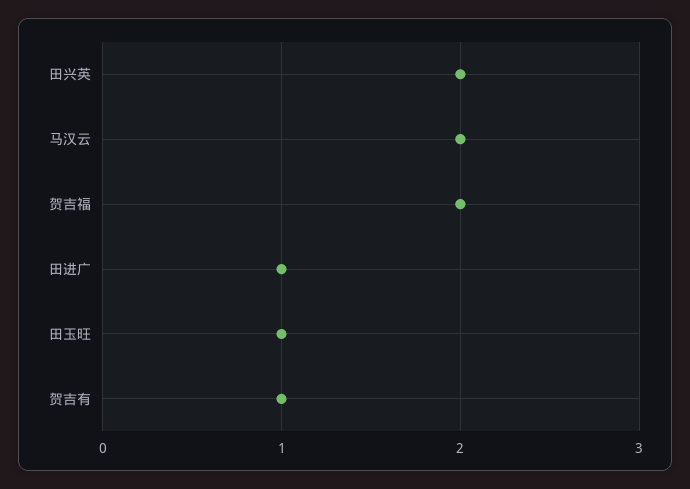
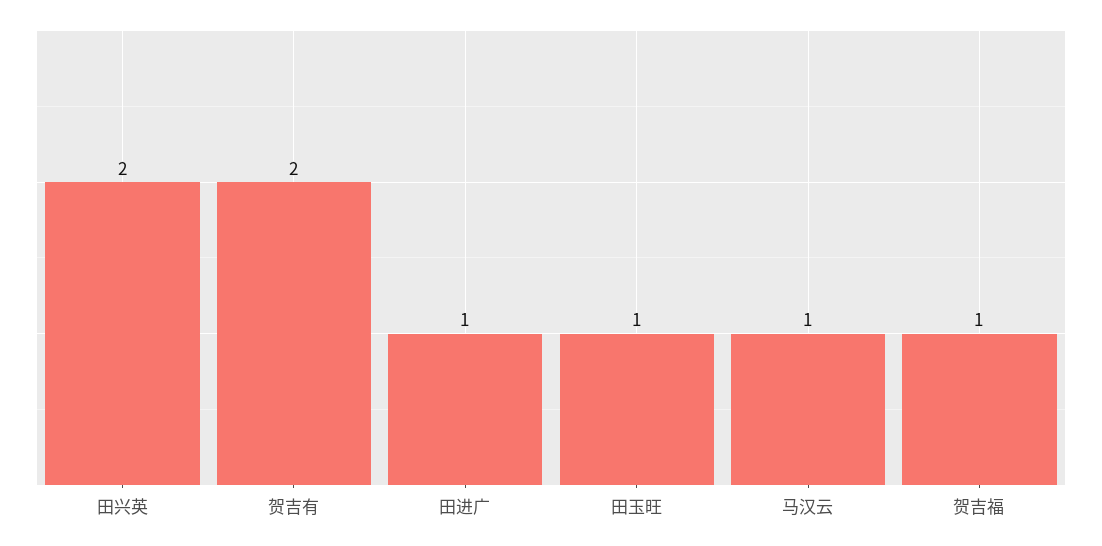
马汉云: 2 -> 1
贺吉福: 2 -> 1
贺吉有: 1 -> 2

